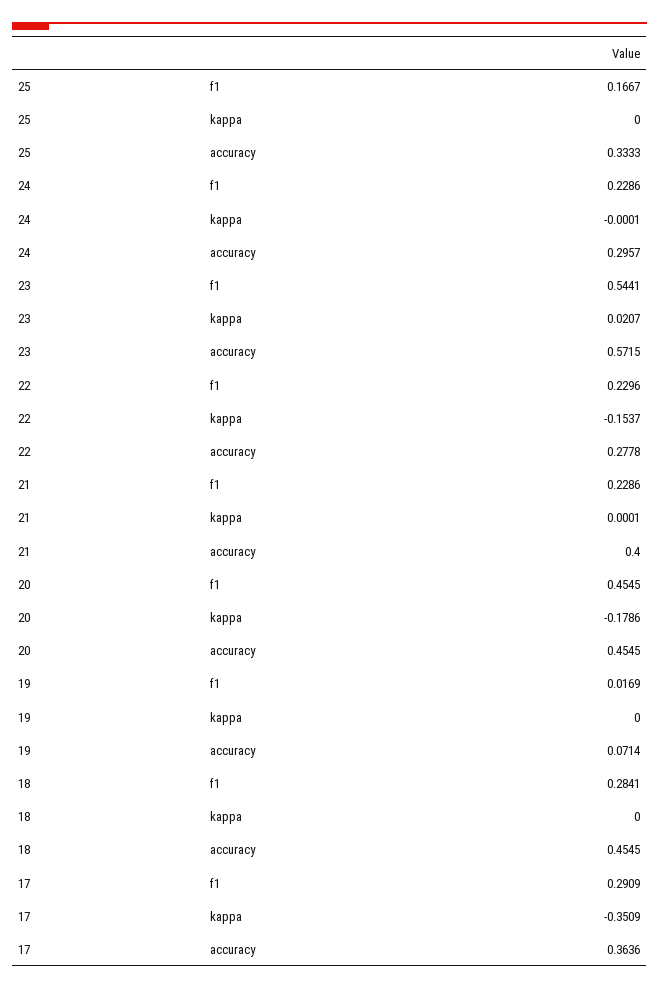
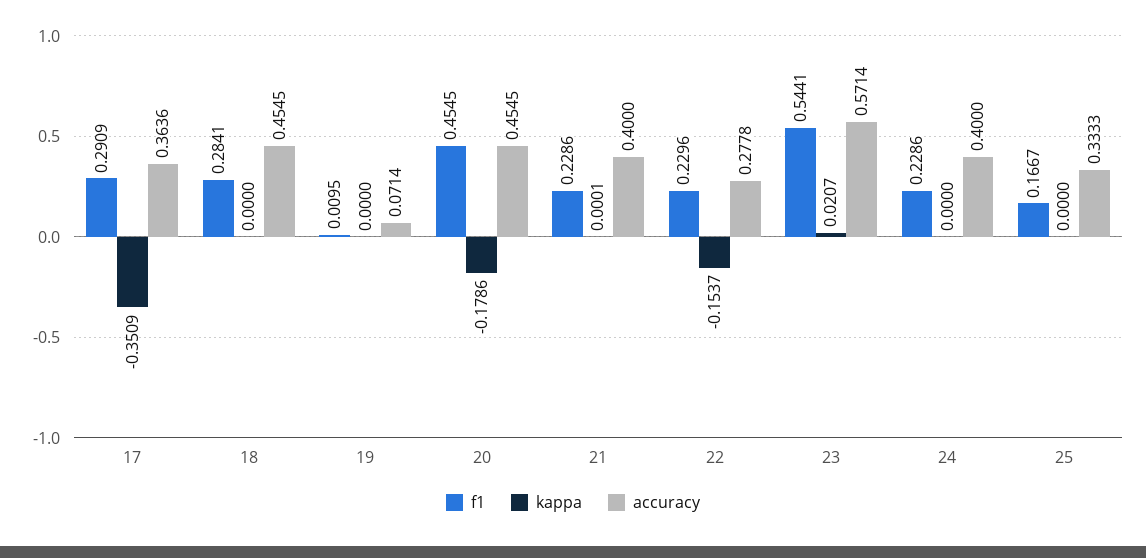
kappa, 24: -0.0001 -> 0
accuracy, 24: 0.2957 -> 0.4
accuracy, 23: 0.5715 -> 0.5714
f1, 19: 0.0169 -> 0.0095

